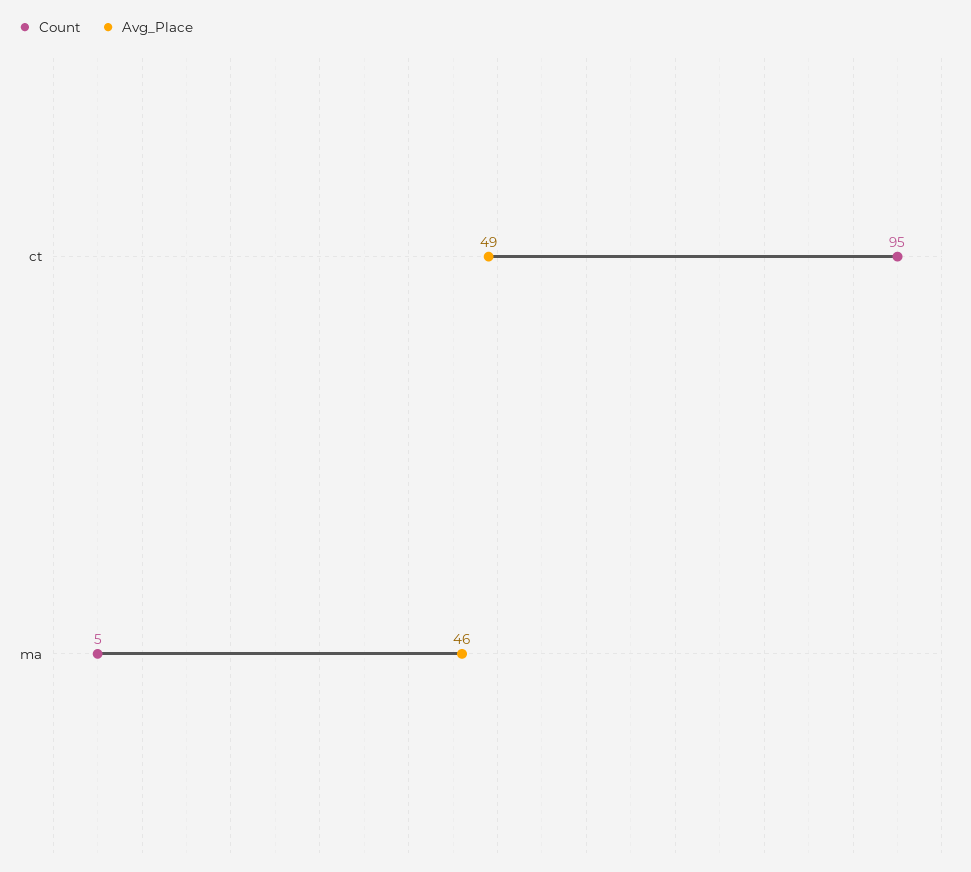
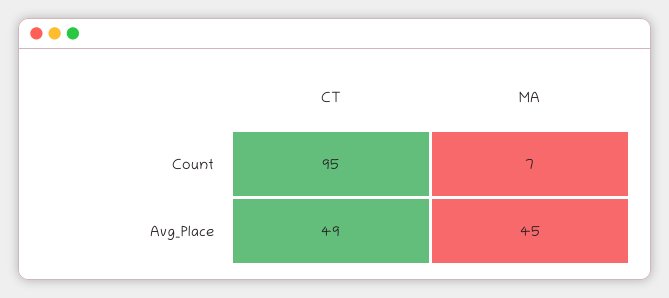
Count, ma: 5 -> 7
Avg_Place, ma: 46 -> 45

